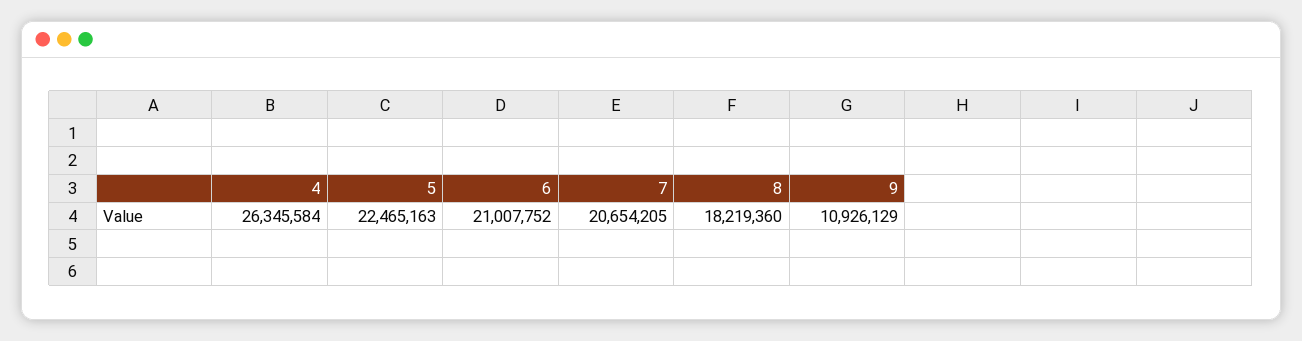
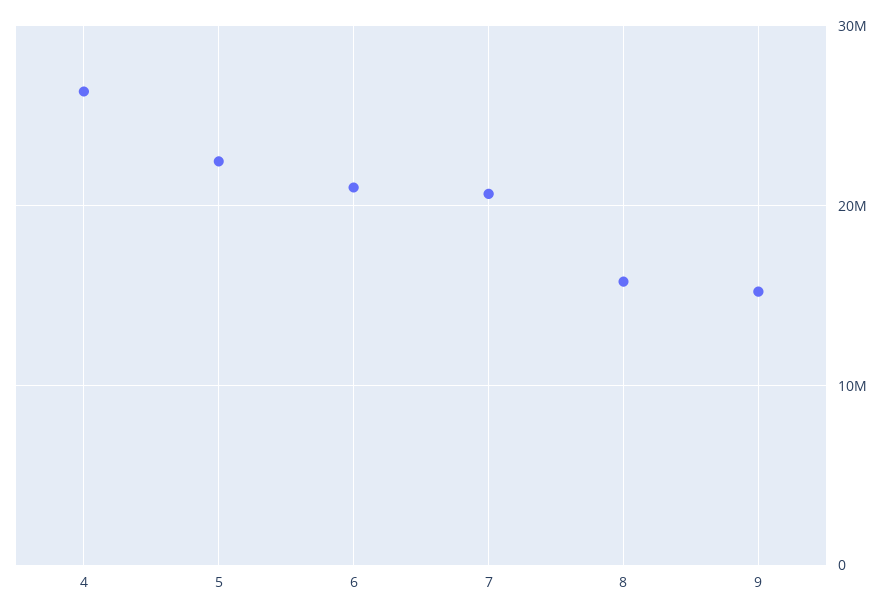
8: 18219360 -> 16000000
9: 10926129 -> 15000000

